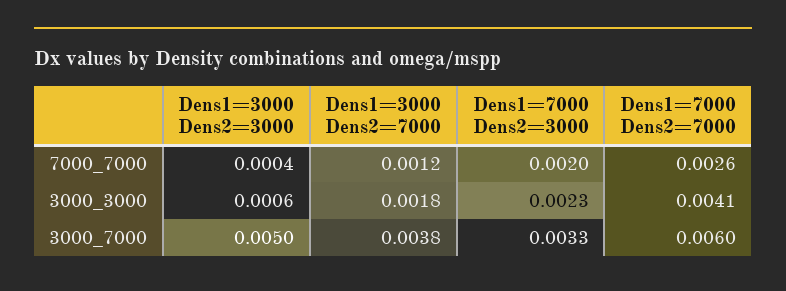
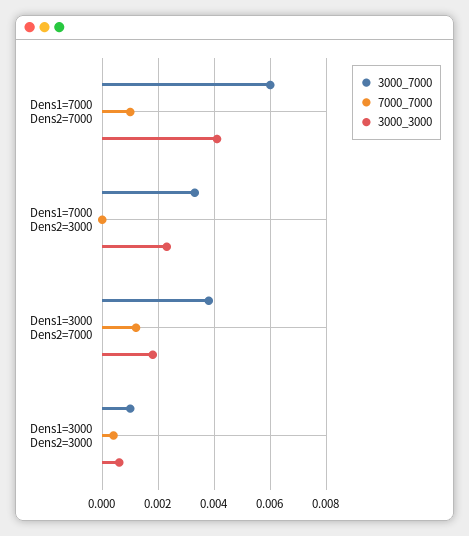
7000_7000, Dens1=7000 Dens2=3000: 0.002 -> 0
7000_7000, Dens1=7000 Dens2=7000: 0.0026 -> 0.001
3000_7000, Dens1=3000 Dens2=3000: 0.005 -> 0.001

